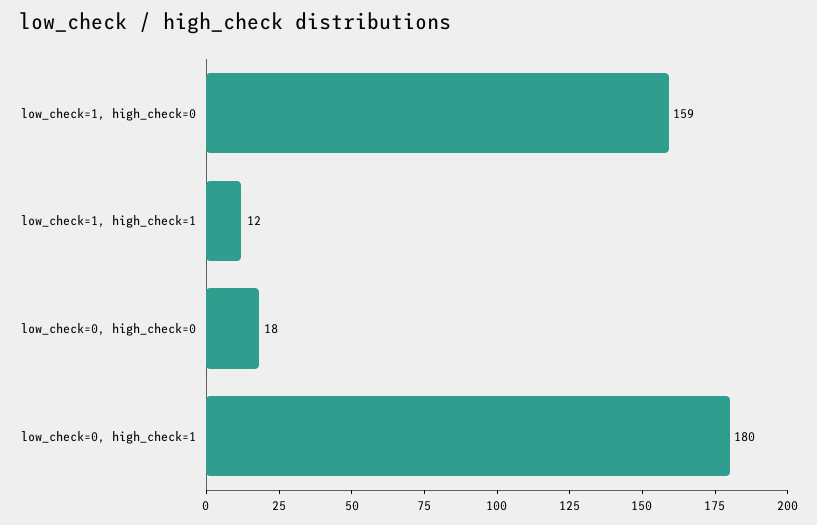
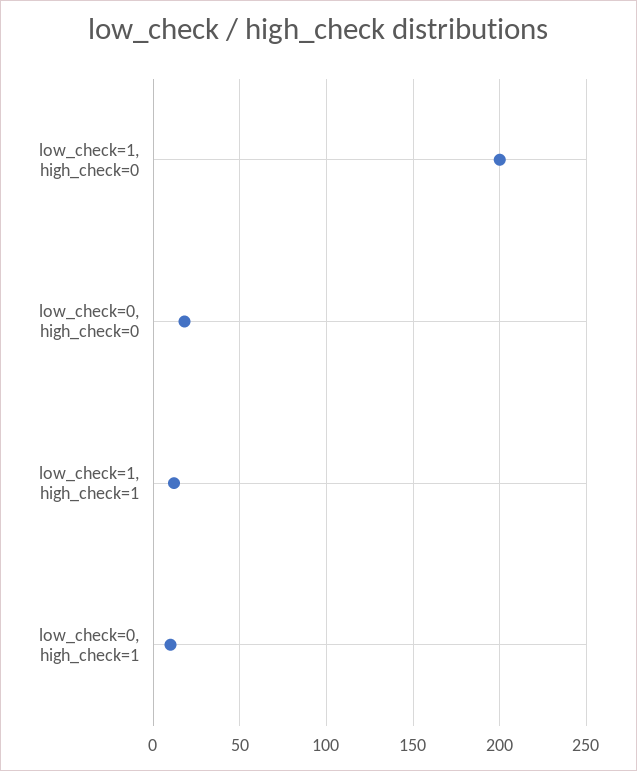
low_check=1, high_check=0: 159 -> 200
low_check=0, high_check=1: 180 -> 10

